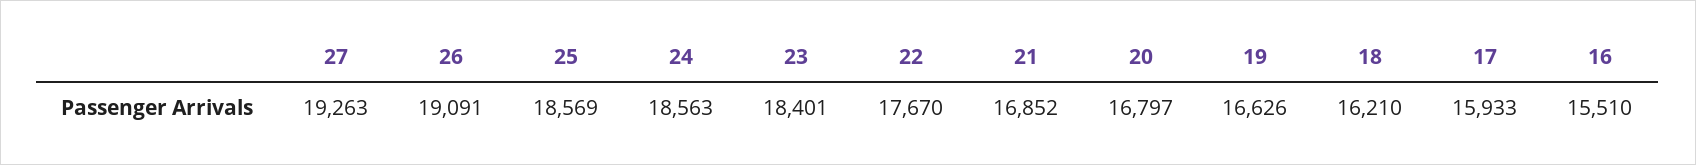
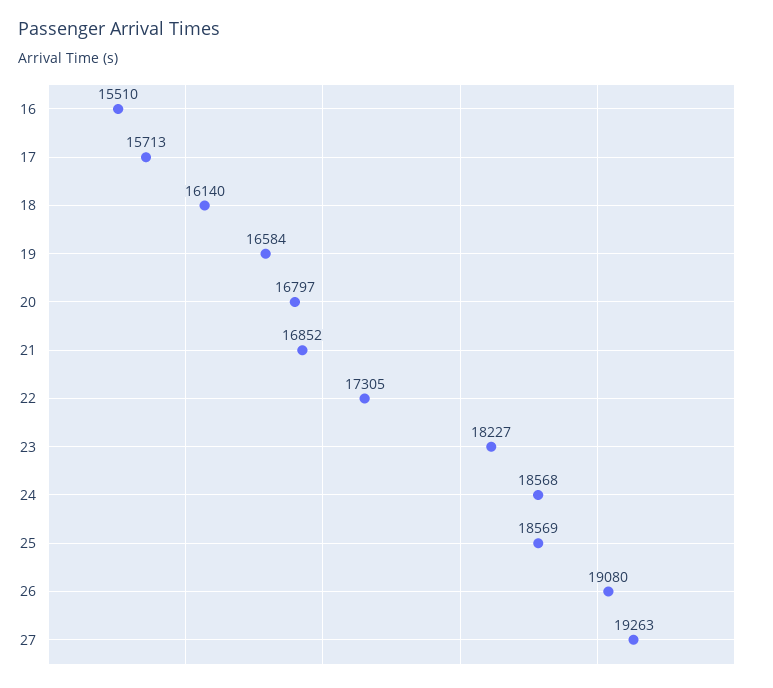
26: 19091 -> 19080
24: 18563 -> 18568
23: 18401 -> 18227
22: 17670 -> 17305
19: 16626 -> 16584
18: 16210 -> 16140
17: 15933 -> 15713

